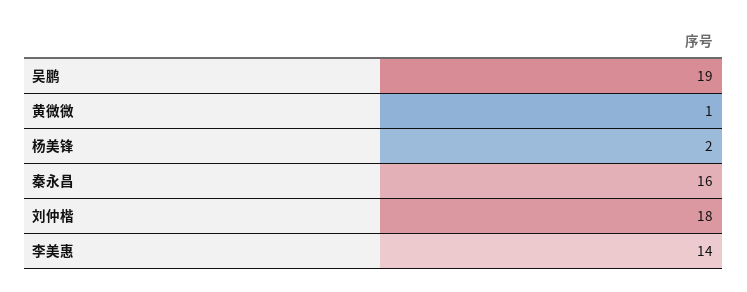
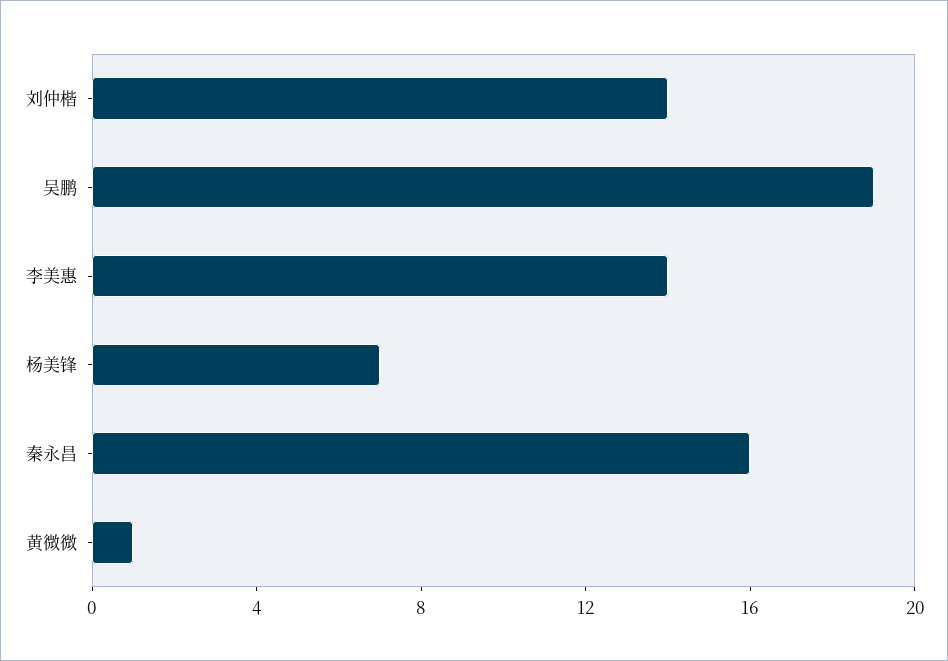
杨美锋: 2 -> 7
刘仲楷: 18 -> 14

